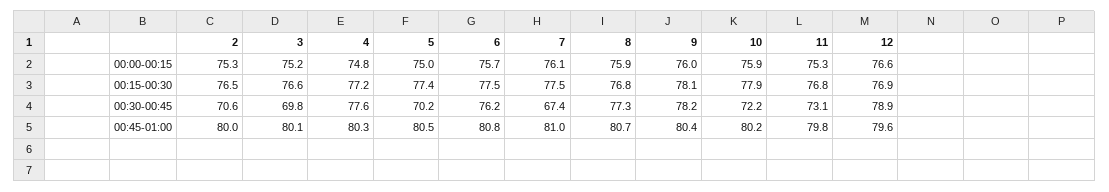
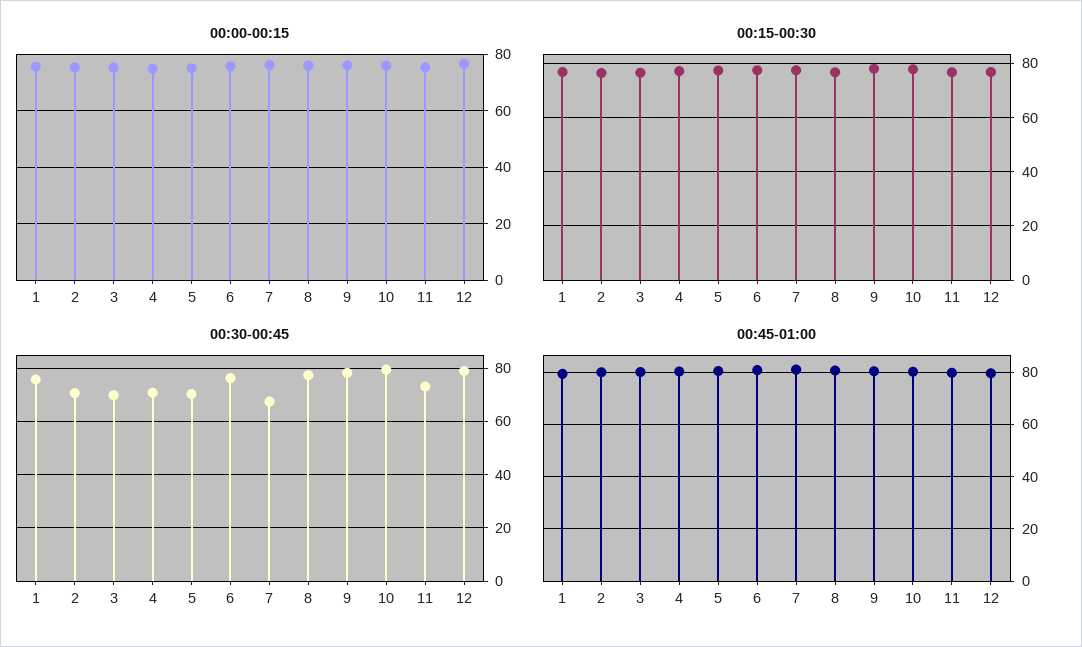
00:30-00:45, 4: 77.6 -> 70
00:30-00:45, 10: 72.2 -> 80
00:00-00:15, 1: none -> 75
00:15-00:30, 1: none -> 77.5
00:30-00:45, 1: none -> 75
00:45-01:00, 1: none -> 80

